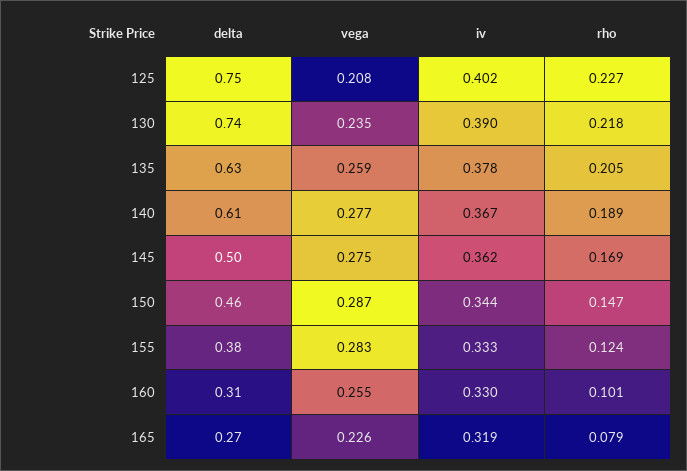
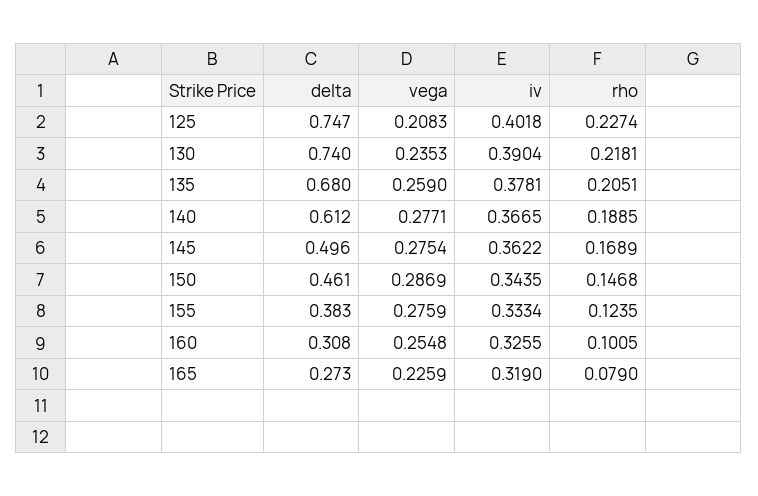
delta, 135: 0.63 -> 0.68
vega, 155: 0.283 -> 0.2759
iv, 160: 0.33 -> 0.3255

